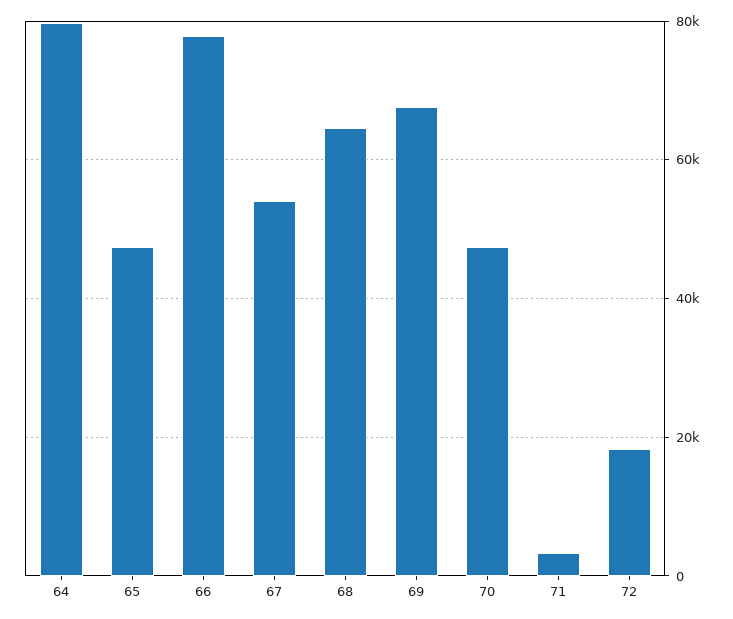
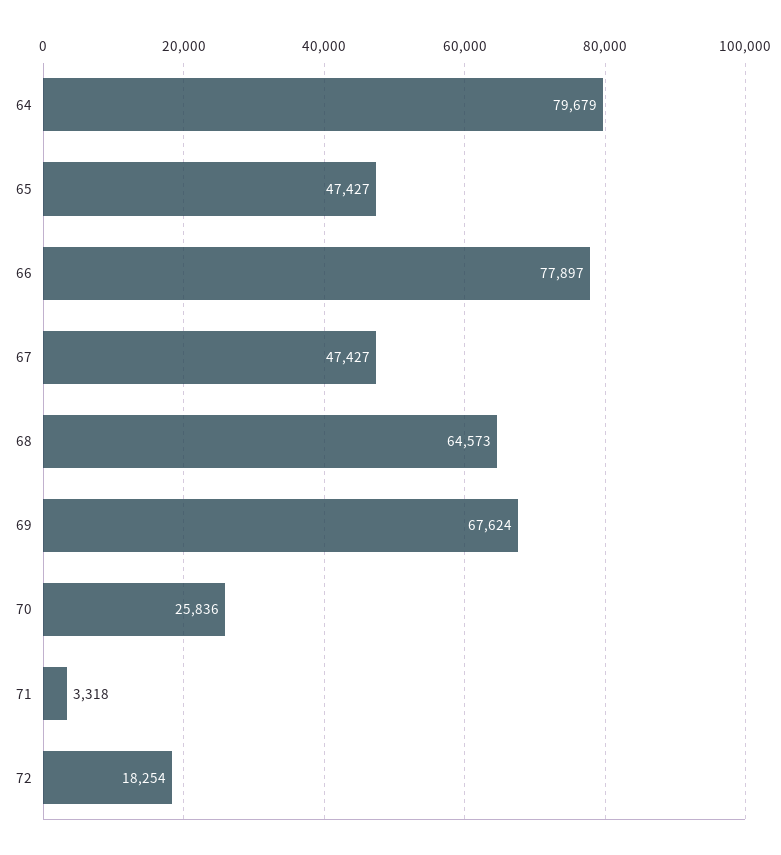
67: 54000 -> 47427
70: 48000 -> 25836

